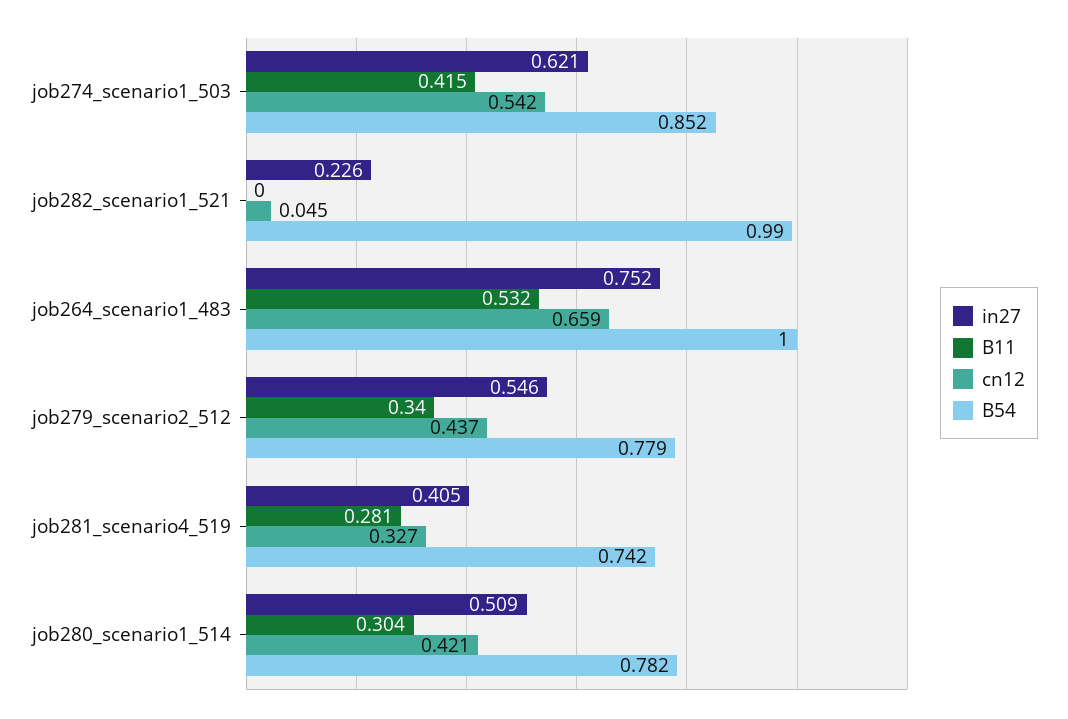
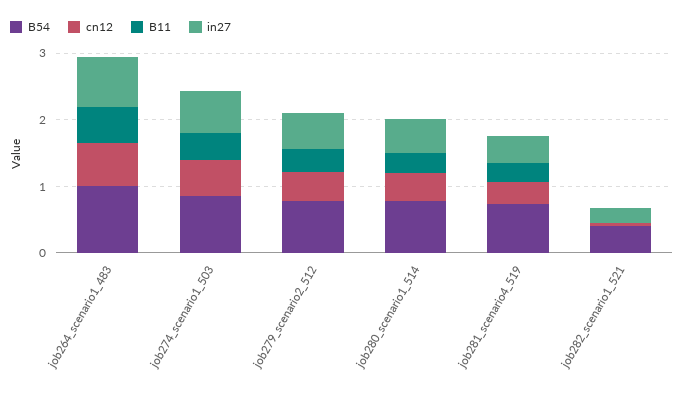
B54, job282_scenario1_521: 0.99 -> 0.4

